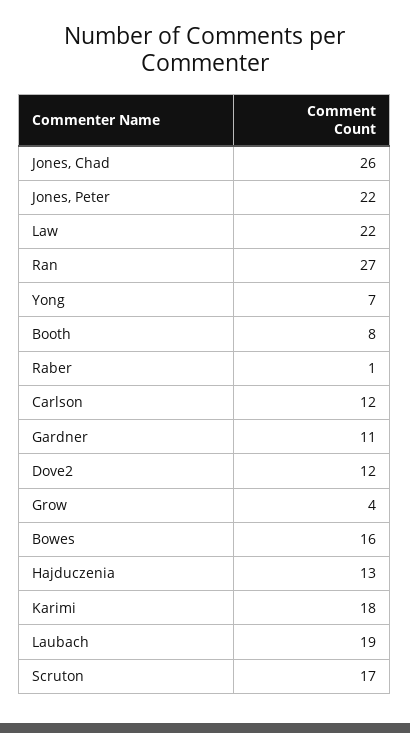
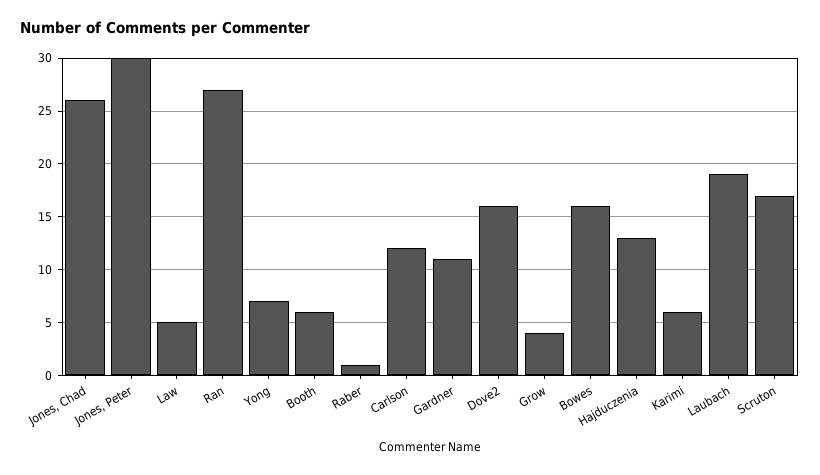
Jones, Peter: 22 -> 30
Law: 22 -> 5
Booth: 8 -> 6
Dove2: 12 -> 16
Karimi: 18 -> 6

